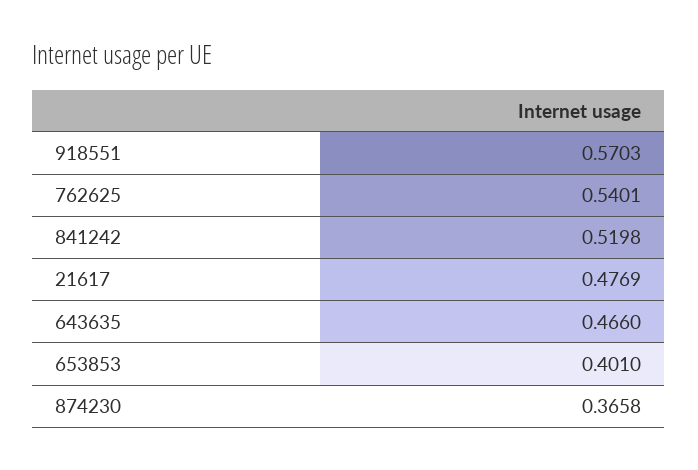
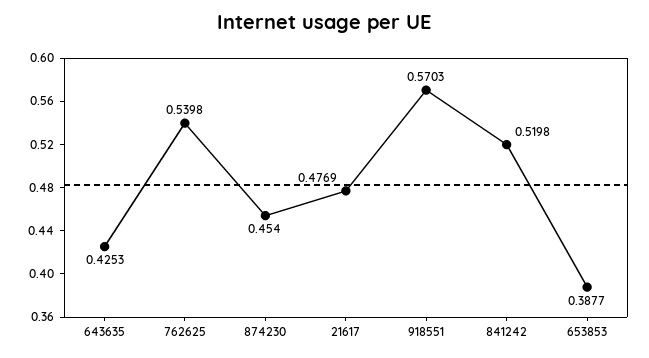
762625: 0.5401 -> 0.5398
643635: 0.466 -> 0.4253
653853: 0.401 -> 0.3877
874230: 0.3658 -> 0.454

